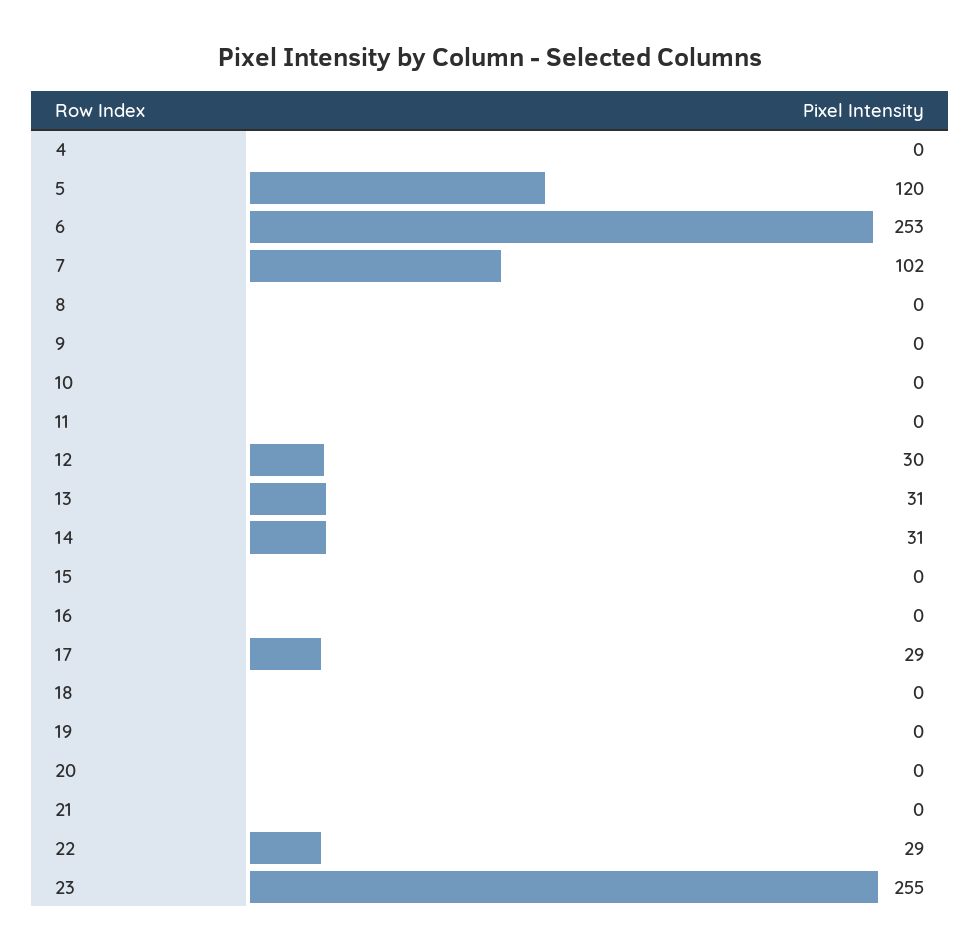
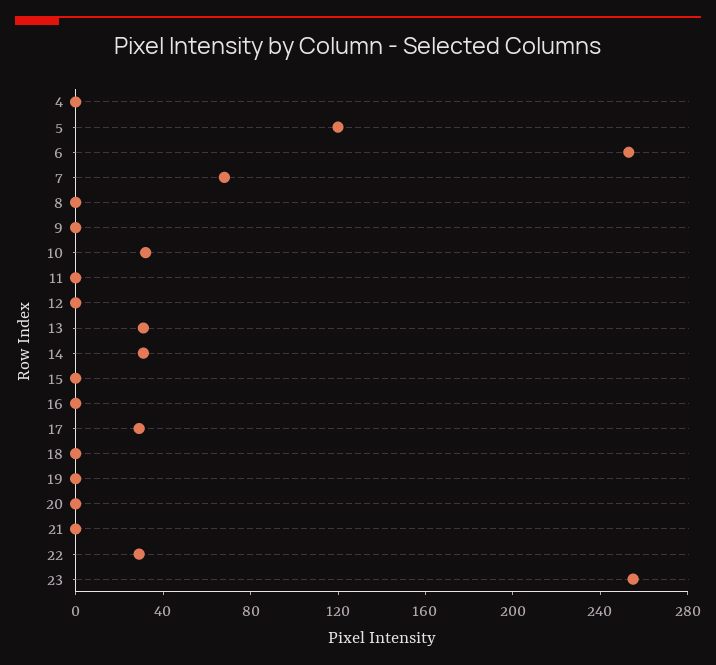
7: 102 -> 70
10: 0 -> 30
12: 30 -> 0

